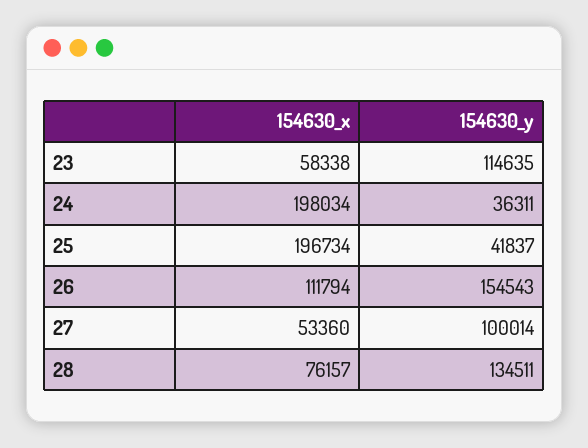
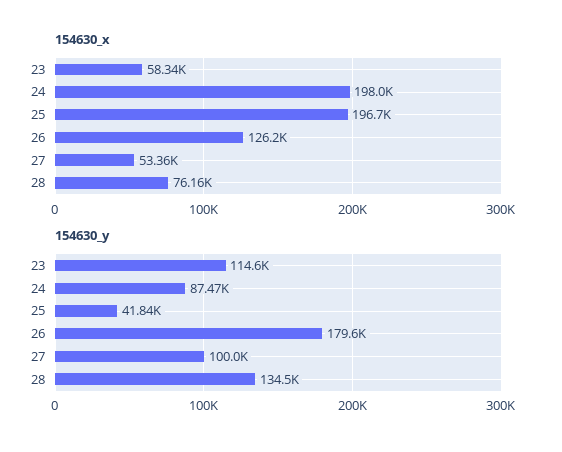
154630_y, 24: 36311 -> 87470
154630_x, 26: 111794 -> 126200
154630_y, 26: 154543 -> 179600

